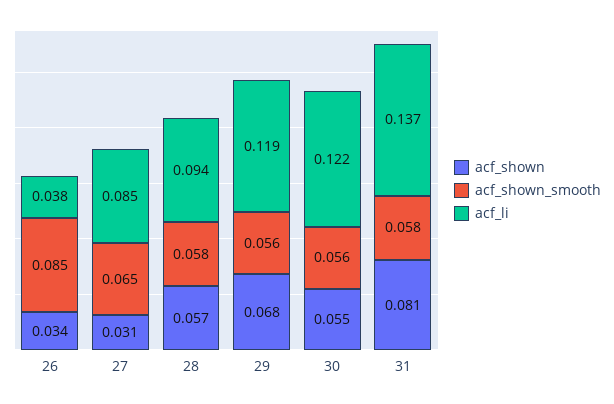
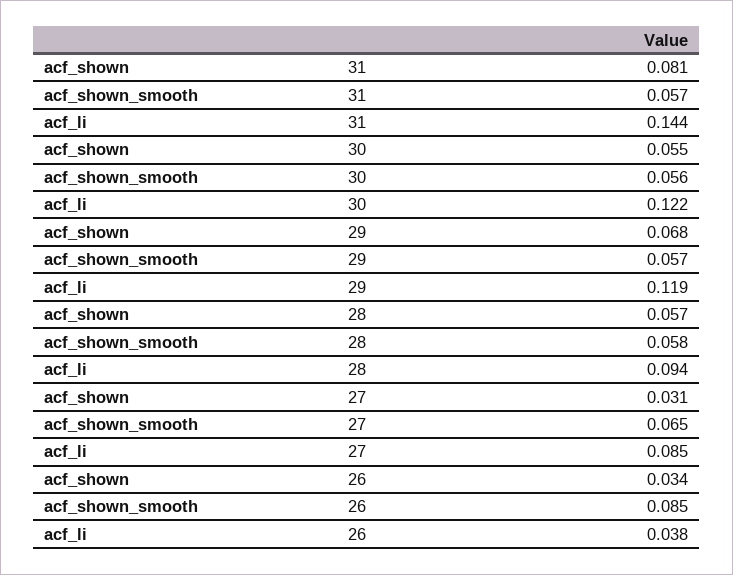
acf_shown_smooth, 29: 0.056 -> 0.057
acf_shown_smooth, 31: 0.058 -> 0.057
acf_li, 31: 0.137 -> 0.144

